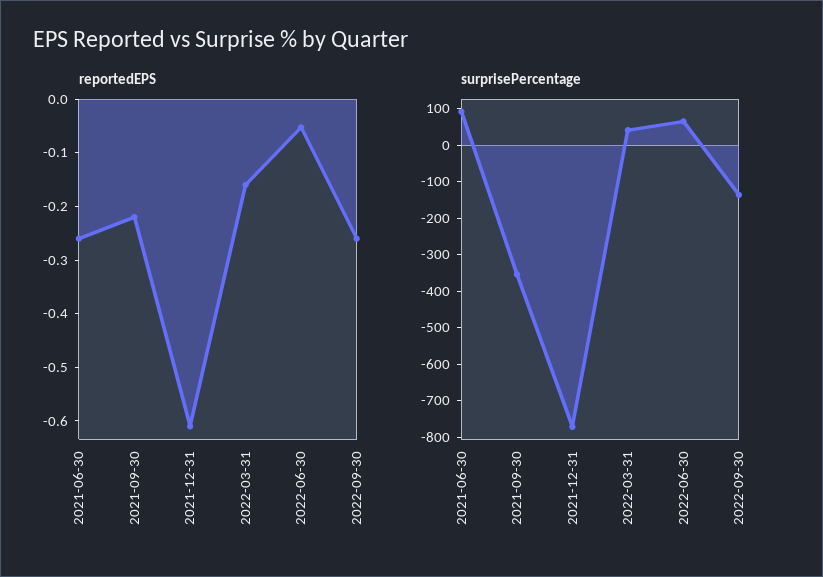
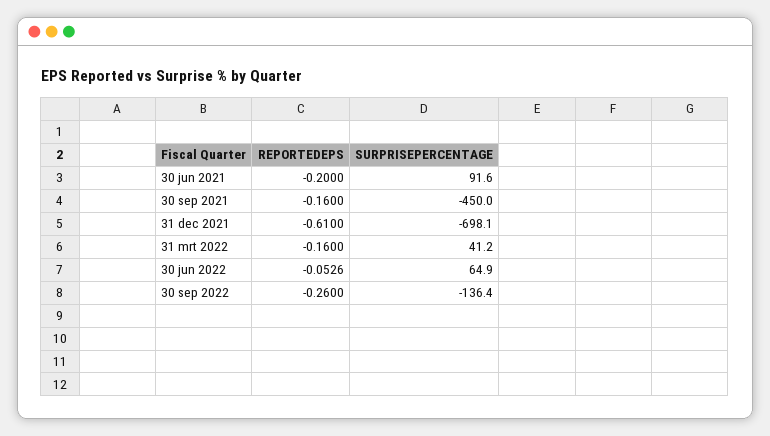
reportedEPS, 2021-06-30: -0.26 -> -0.2
reportedEPS, 2021-09-30: -0.22 -> -0.16
surprisePercentage, 2021-09-30: -350 -> -450
surprisePercentage, 2021-12-31: -775 -> -698.1

